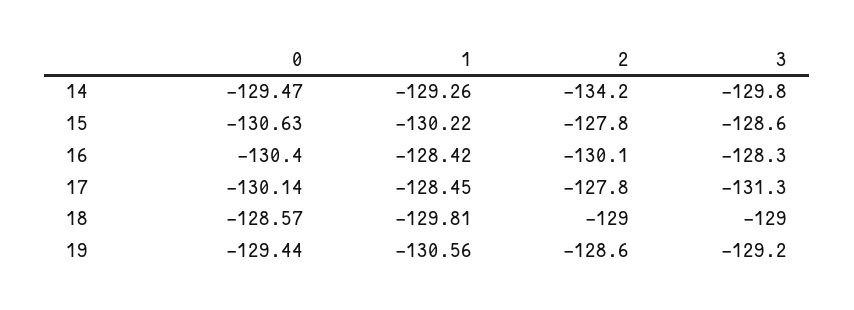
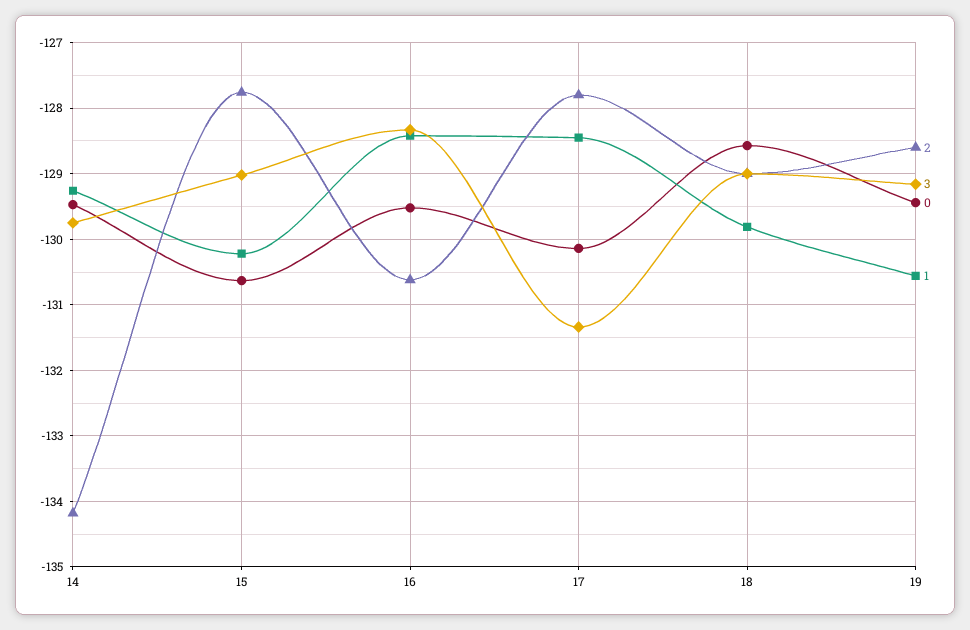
3, 15: -128.6 -> -129
0, 16: -130.4 -> -129.5
2, 16: -130.1 -> -130.6

